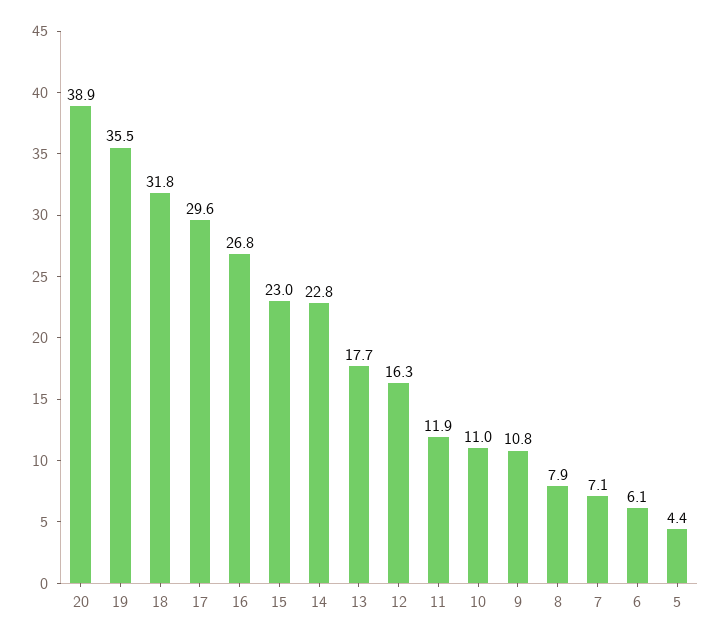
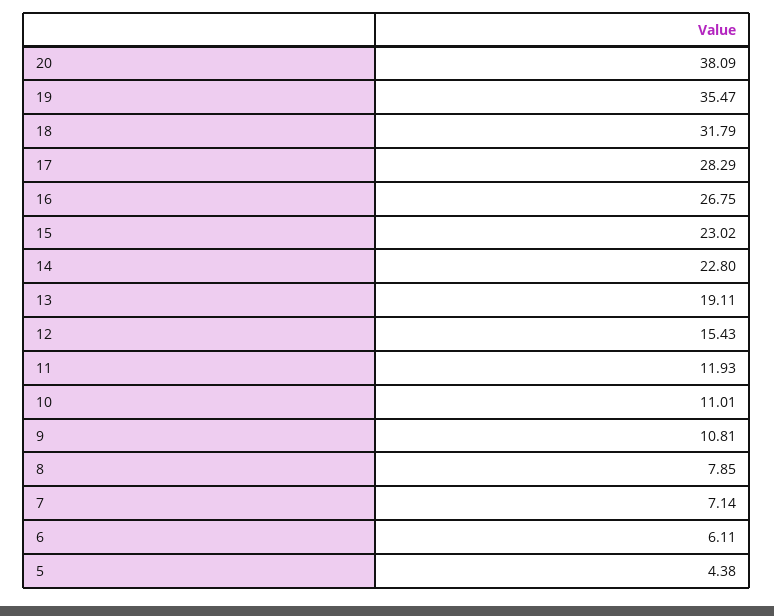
20: 38.9 -> 38.09
17: 29.6 -> 28.29
13: 17.7 -> 19.11
12: 16.3 -> 15.43

